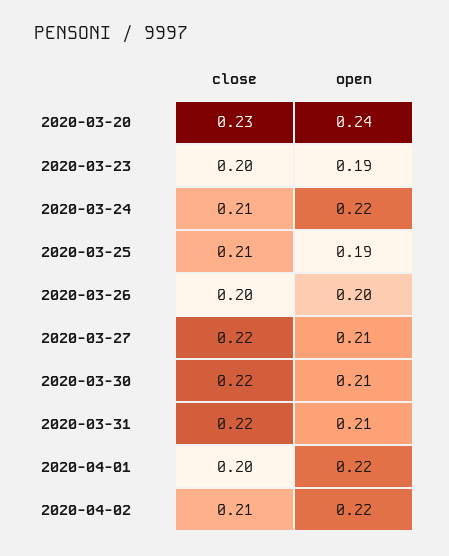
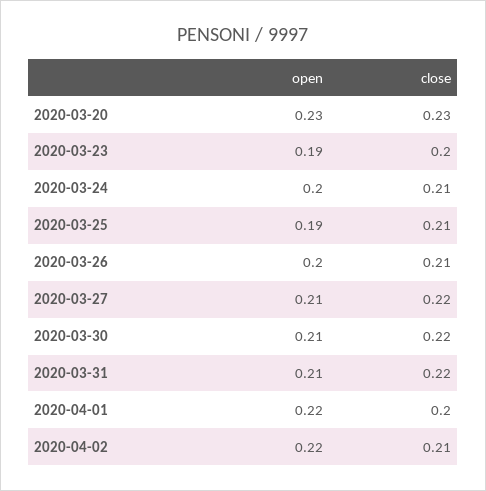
open, 2020-03-20: 0.24 -> 0.23
open, 2020-03-24: 0.22 -> 0.2
close, 2020-03-26: 0.2 -> 0.21

